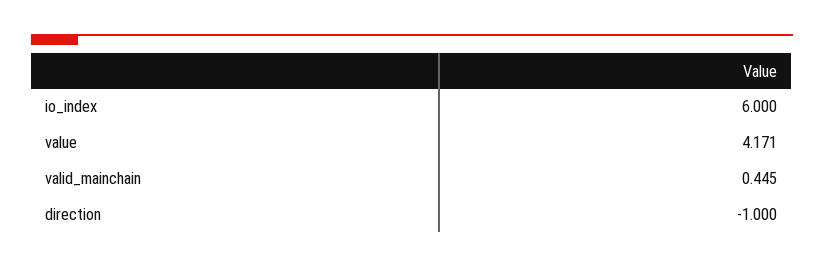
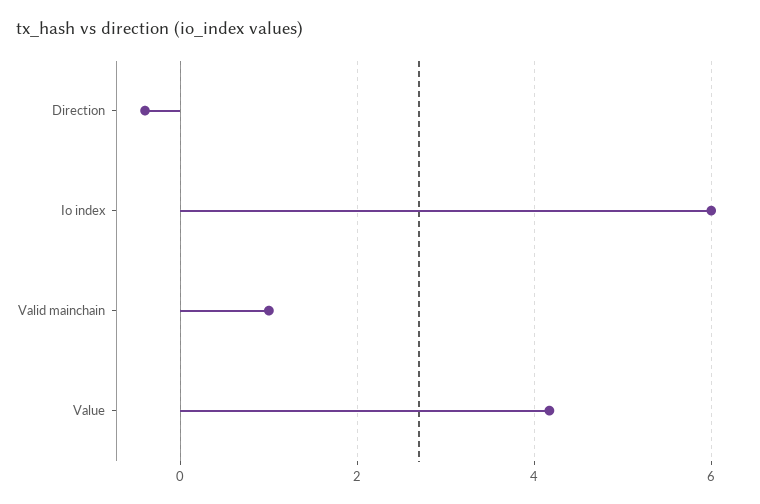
valid_mainchain: 0.445 -> 1
direction: -1 -> -0.4

